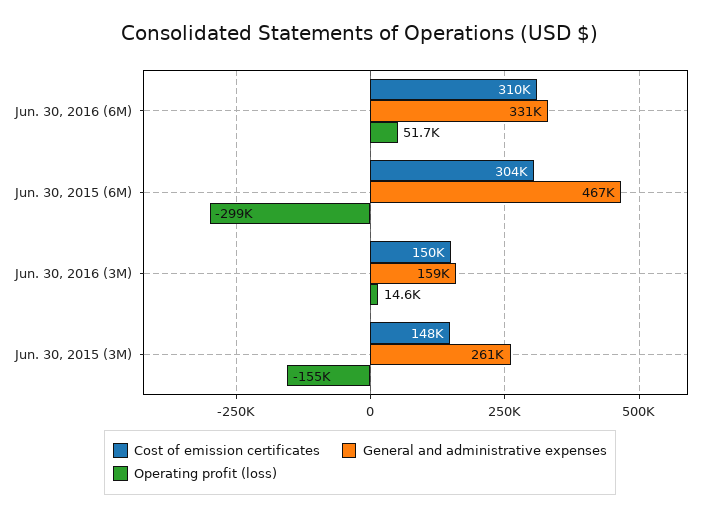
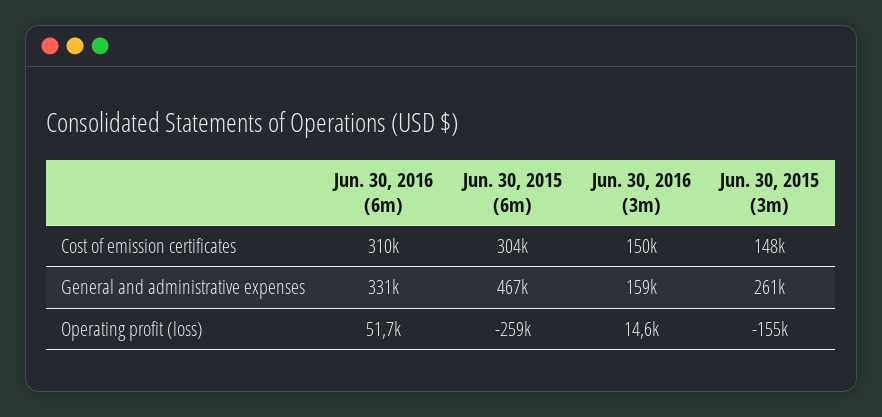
Operating profit (loss), Jun. 30, 2015 (6M): -299000 -> -259000

